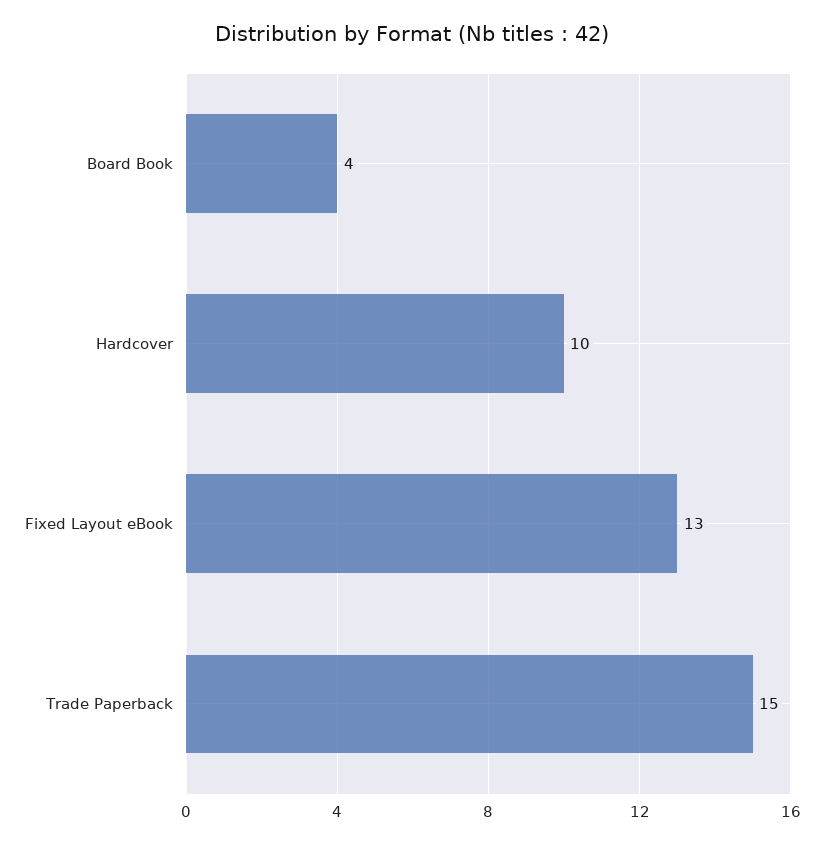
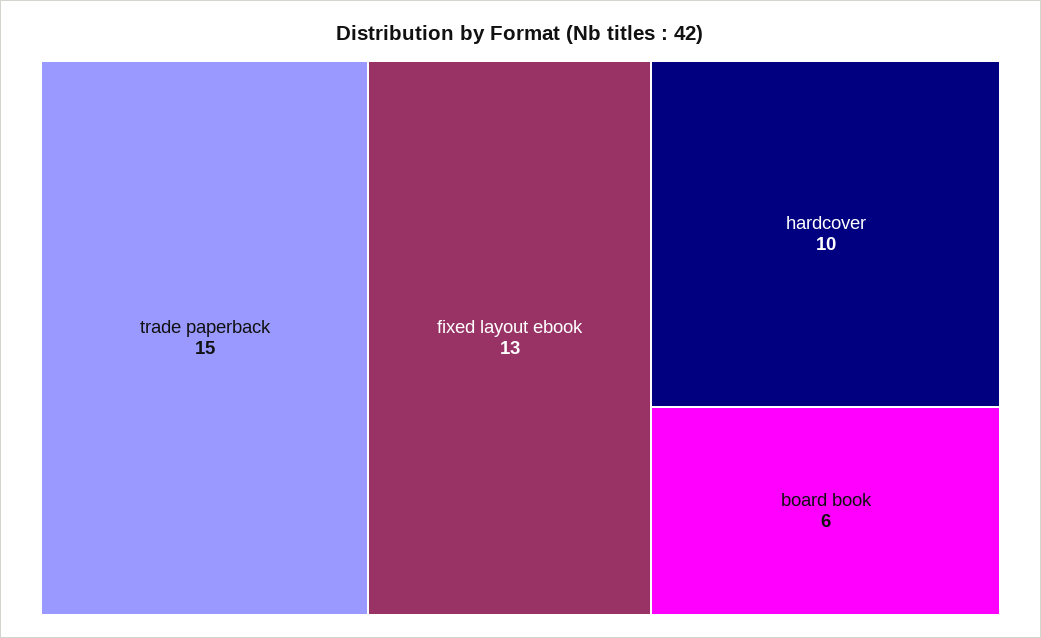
Board Book: 4 -> 6

